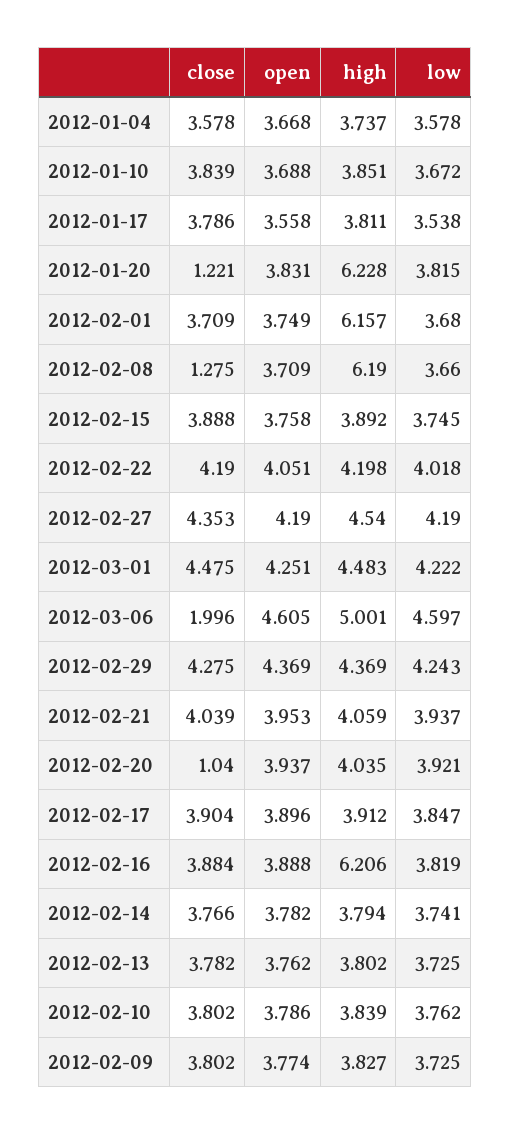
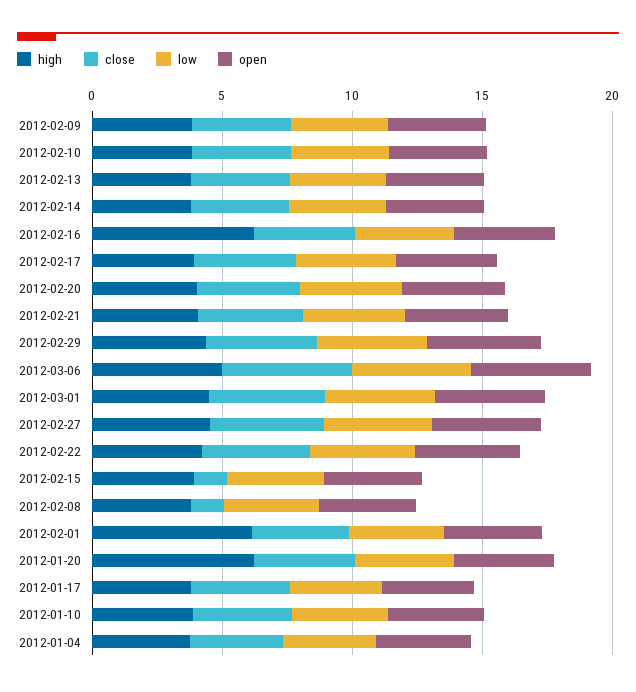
close, 2012-01-20: 1.221 -> 4
high, 2012-02-08: 6.19 -> 4
close, 2012-02-15: 3.888 -> 1
close, 2012-03-06: 1.996 -> 5
close, 2012-02-20: 1.04 -> 4

